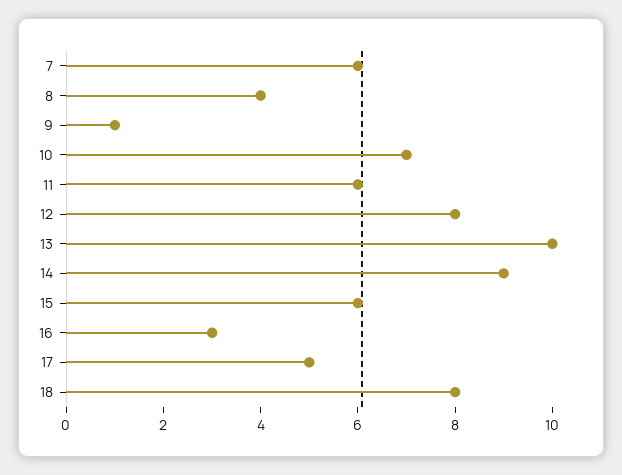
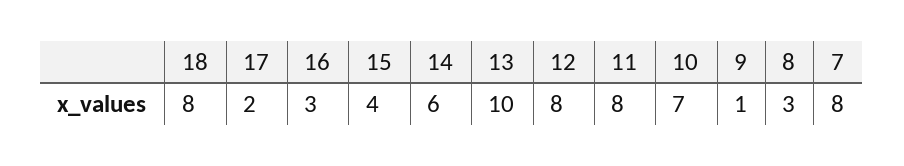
7: 6 -> 8
8: 4 -> 3
11: 6 -> 8
14: 9 -> 6
15: 6 -> 4
17: 5 -> 2

